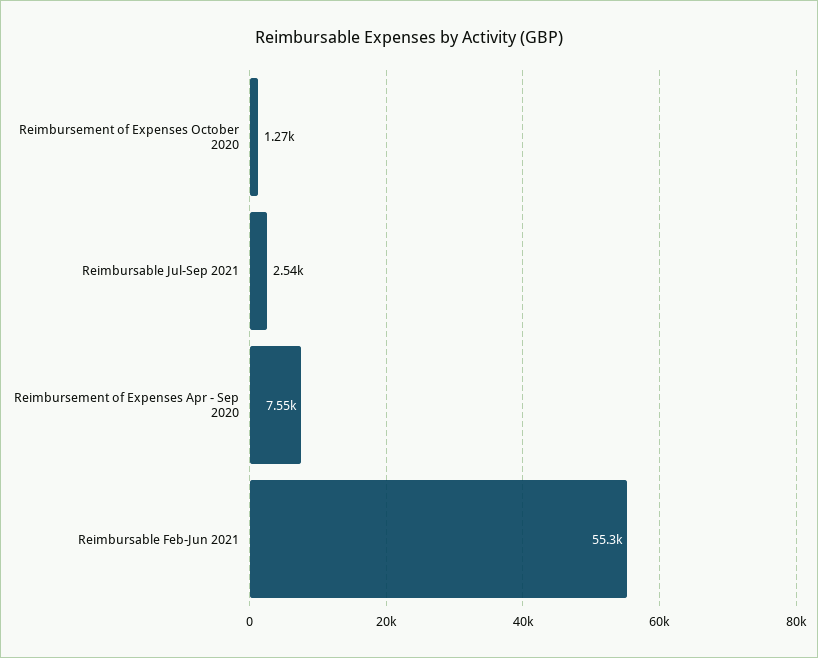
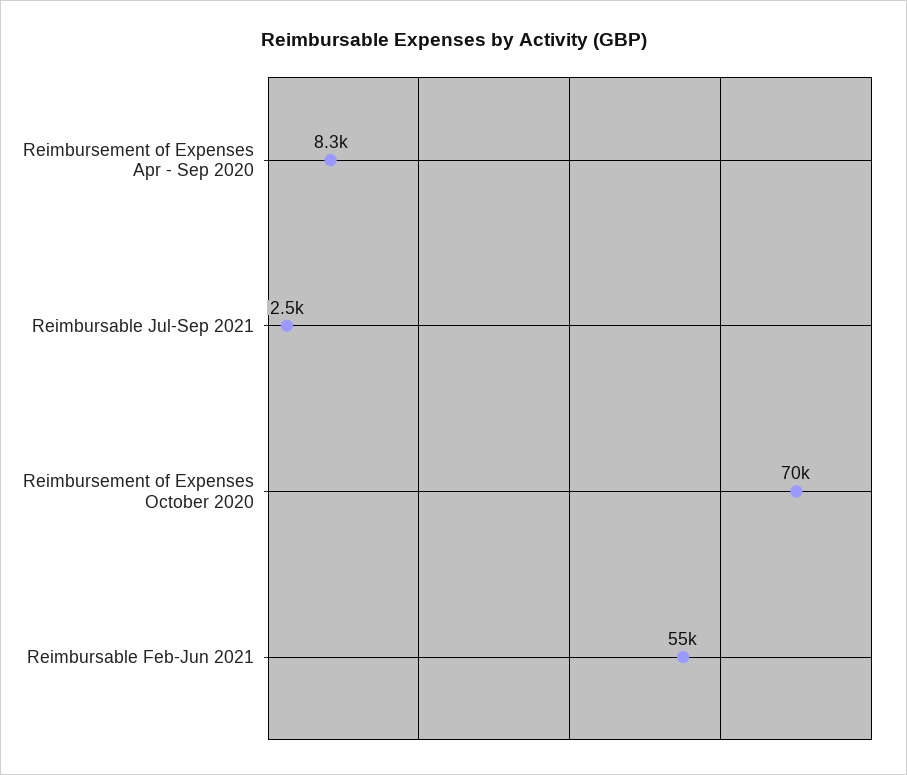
Reimbursement of Expenses October 2020: 1270 -> 70000
Reimbursement of Expenses Apr - Sep 2020: 7550 -> 8300

